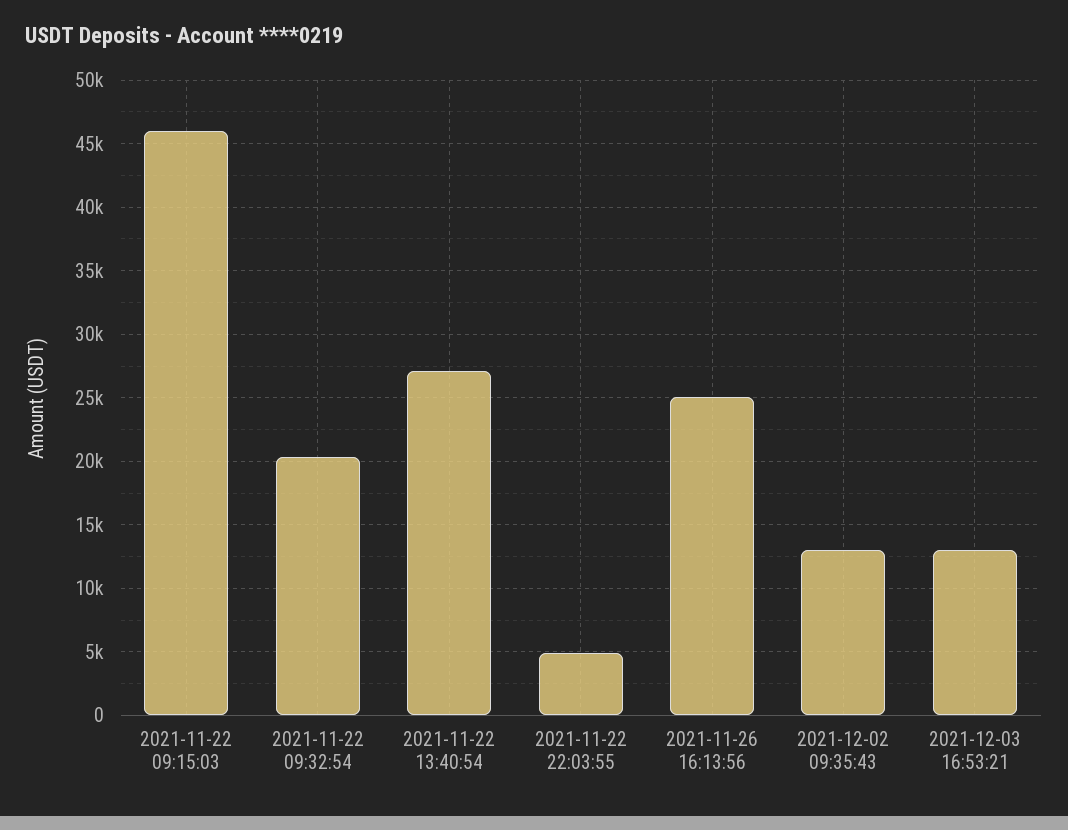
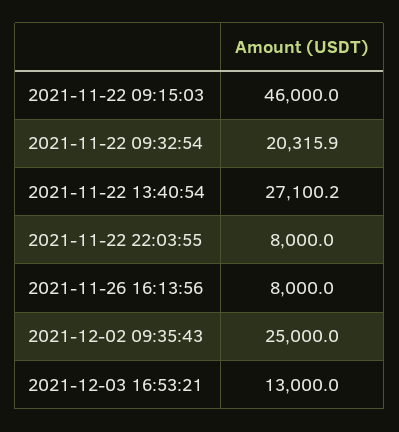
2021-11-22 22:03:55: 5000 -> 8000
2021-11-26 16:13:56: 25000 -> 8000
2021-12-02 09:35:43: 13000 -> 25000

